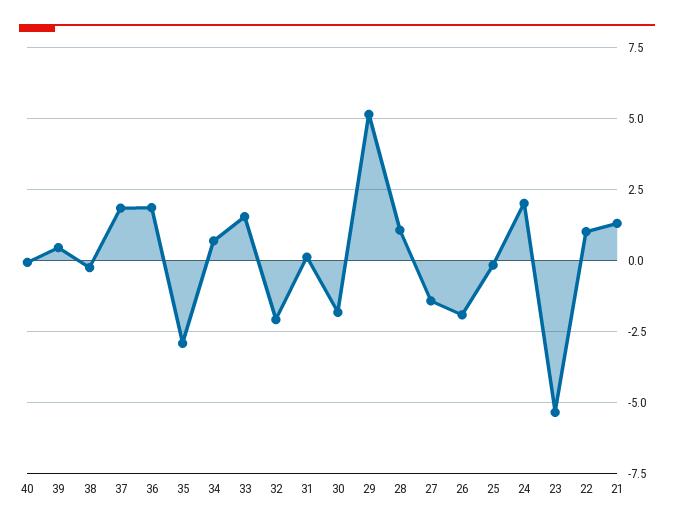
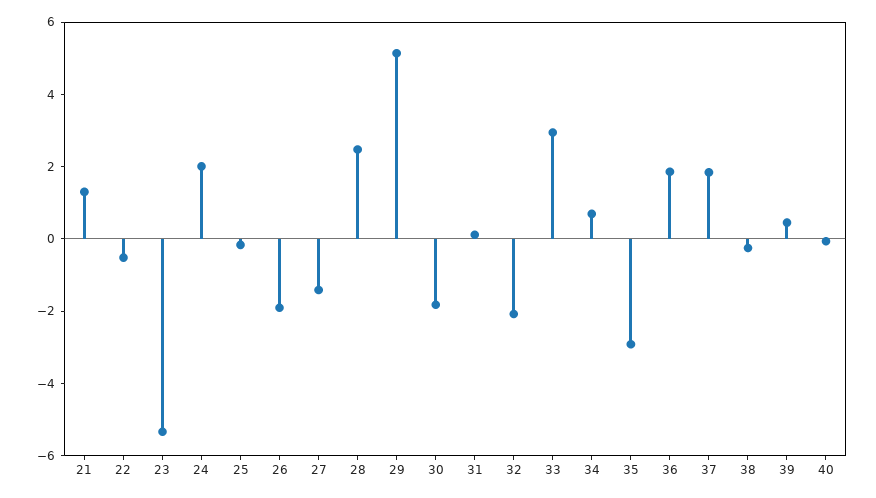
33: 1.5 -> 3
28: 1 -> 2.5
22: 1 -> -0.5

